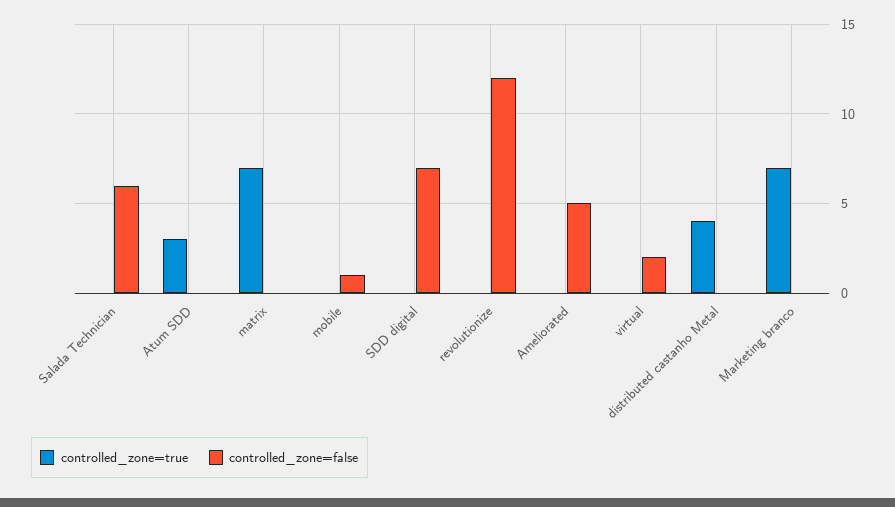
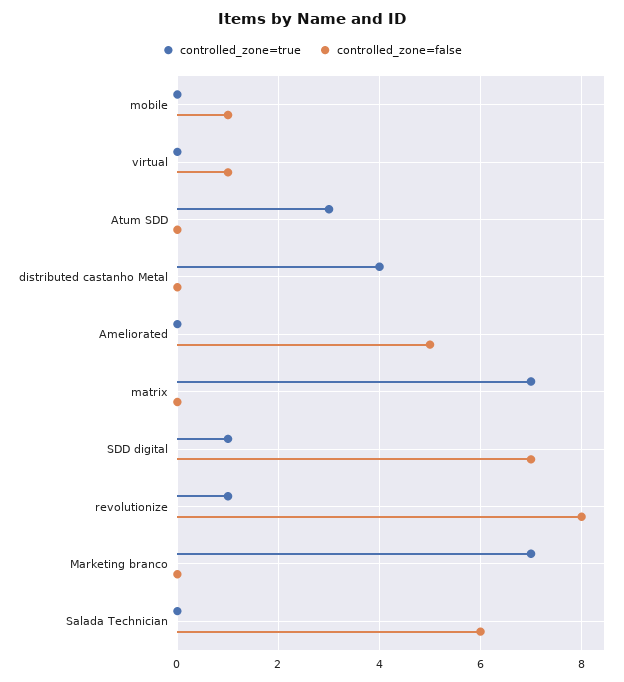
controlled_zone=true, SDD digital: 0 -> 1
controlled_zone=true, revolutionize: 0 -> 1
controlled_zone=false, revolutionize: 12 -> 8
controlled_zone=false, virtual: 2 -> 1

